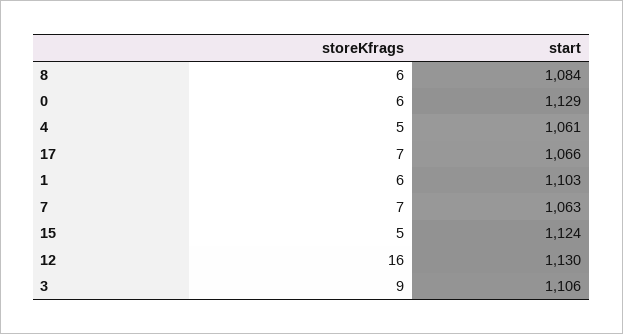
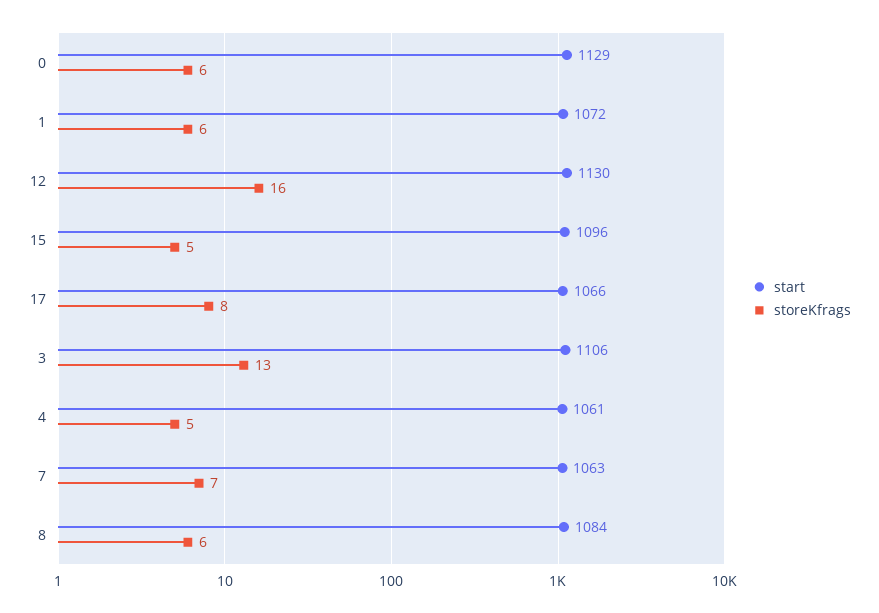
storeKfrags, 17: 7 -> 8
start, 1: 1103 -> 1072
start, 15: 1124 -> 1096
storeKfrags, 3: 9 -> 13

